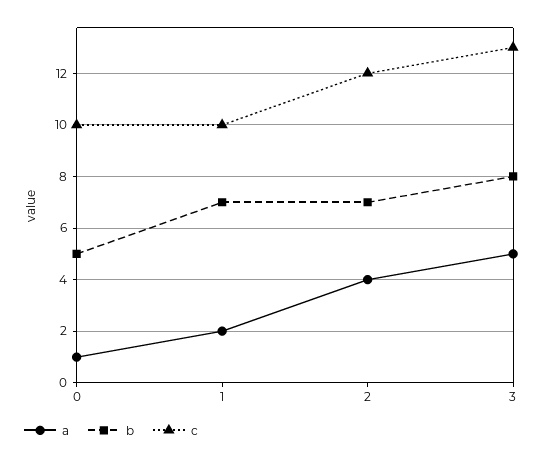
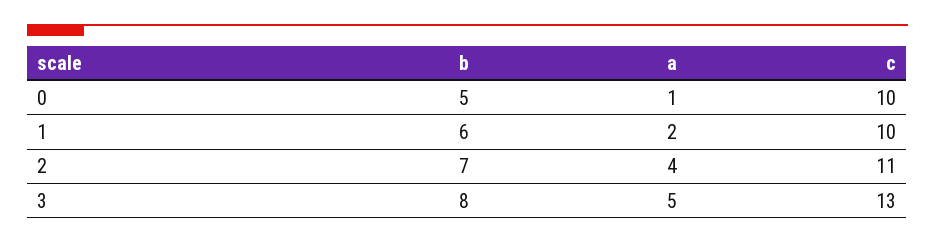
b, 1: 7 -> 6
c, 2: 12 -> 11

